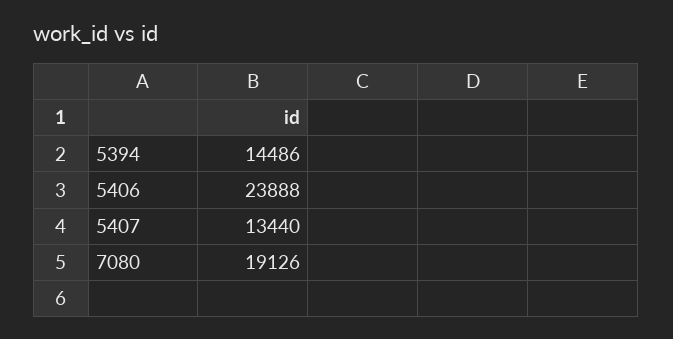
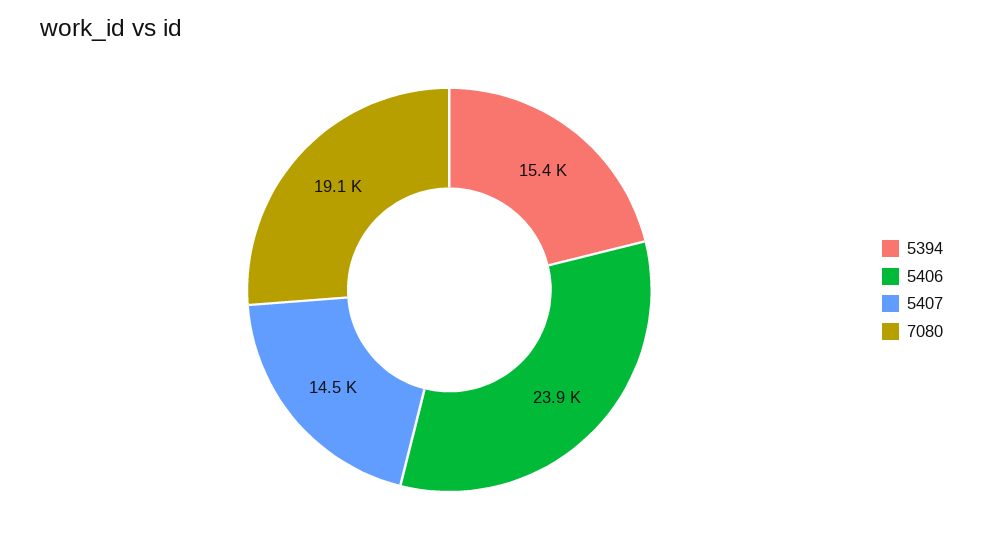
5394: 14486 -> 15400
5407: 13440 -> 14500

